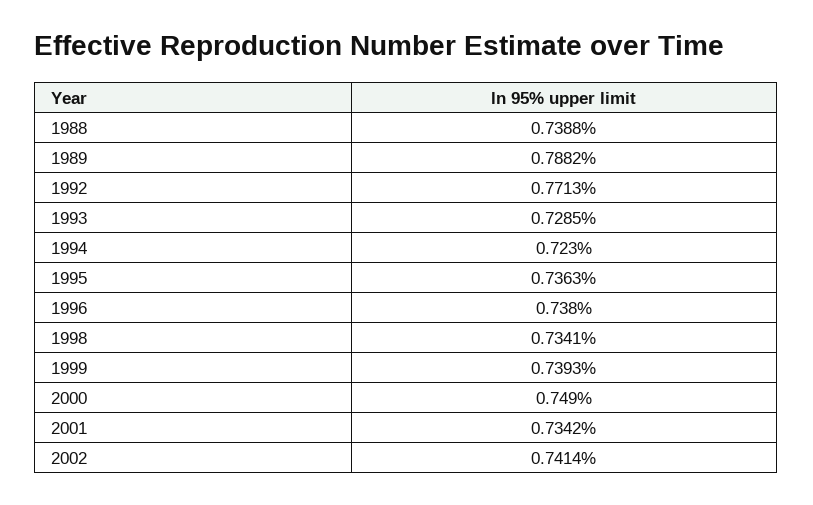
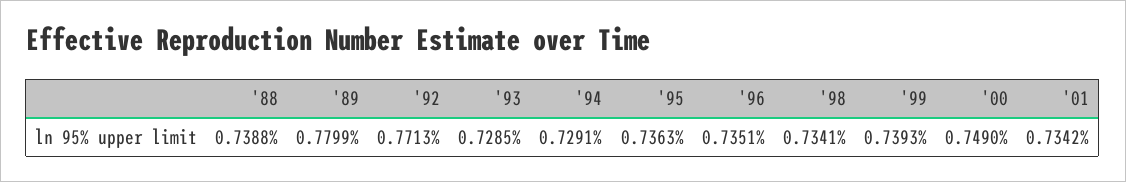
1989: 0.7882 -> 0.7799
1994: 0.723 -> 0.7291
1996: 0.738 -> 0.7351
2002: 0.7414 -> none

